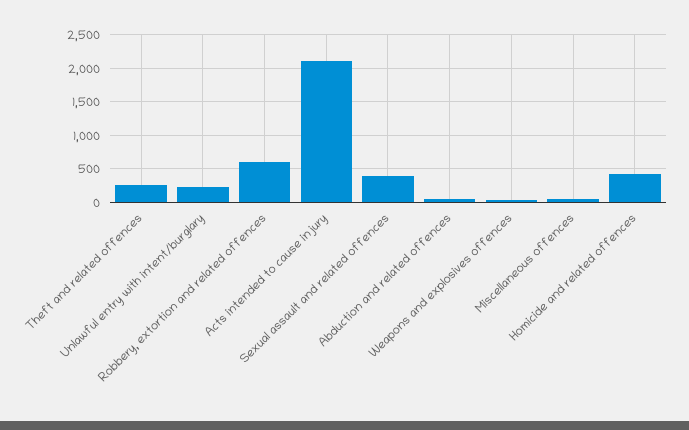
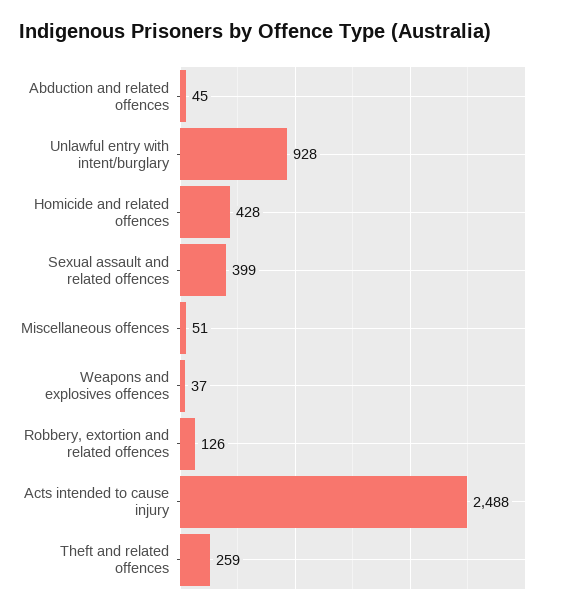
Unlawful entry with intent/burglary: 200 -> 928
Robbery, extortion and related offences: 600 -> 126
Acts intended to cause injury: 2100 -> 2488

